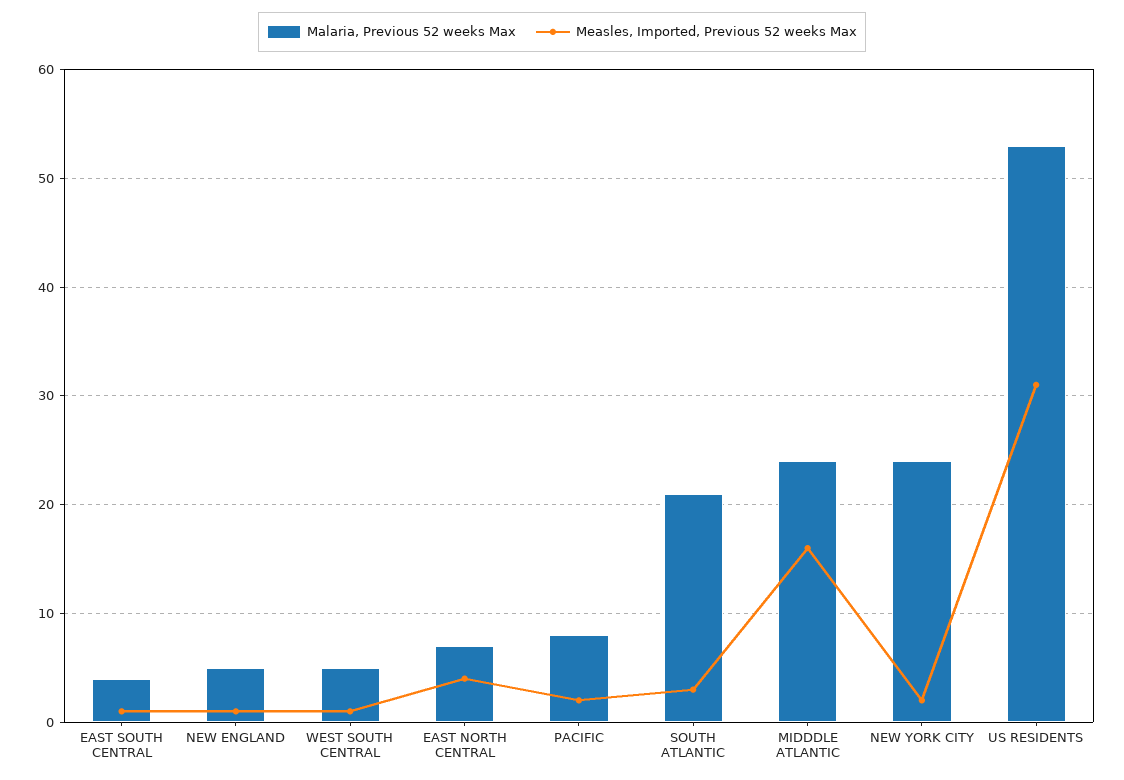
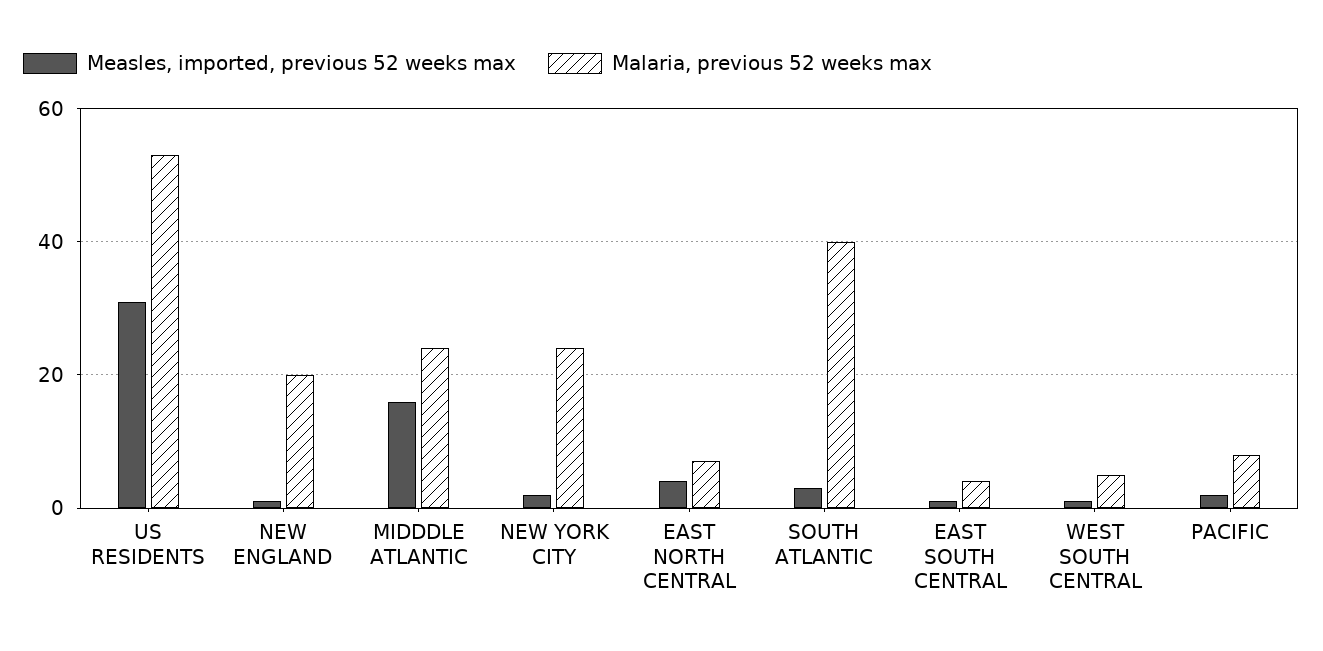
Malaria, Previous 52 weeks Max, NEW ENGLAND: 5 -> 20
Malaria, Previous 52 weeks Max, SOUTH ATLANTIC: 21 -> 40

